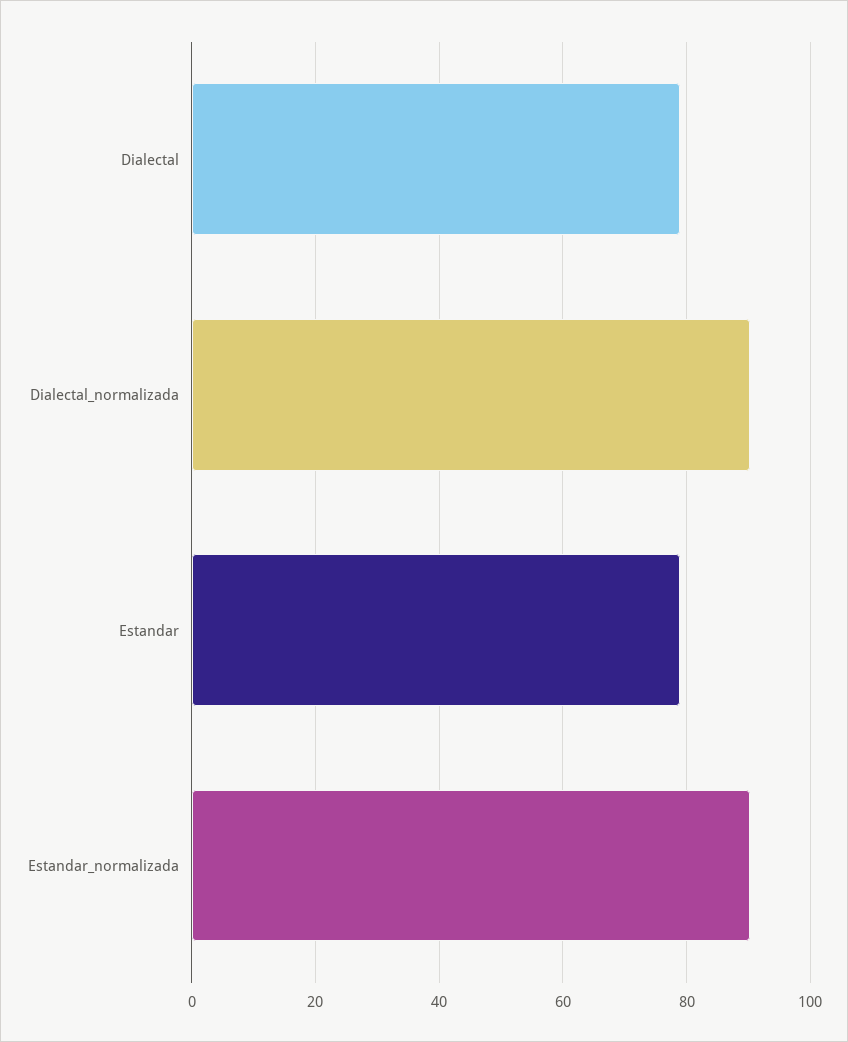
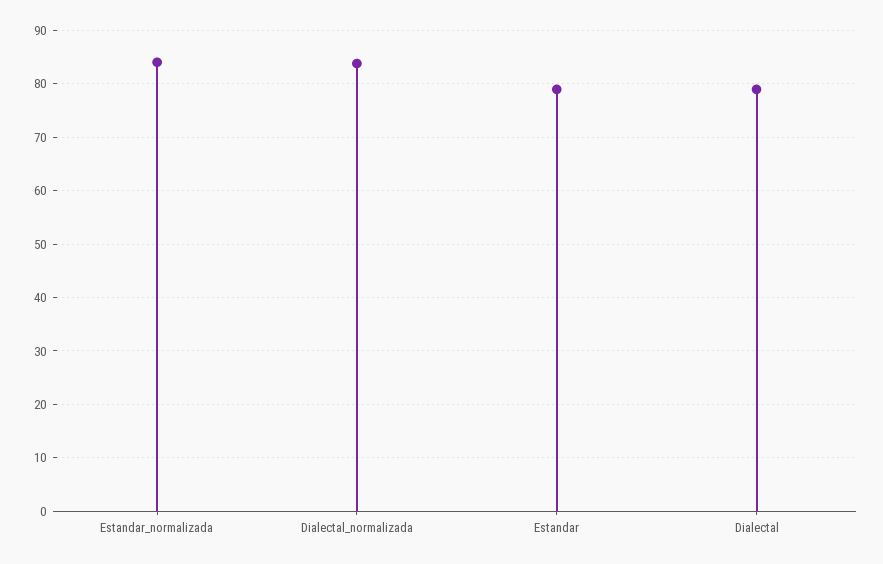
Dialectal_normalizada: 90 -> 84
Estandar_normalizada: 90 -> 84

